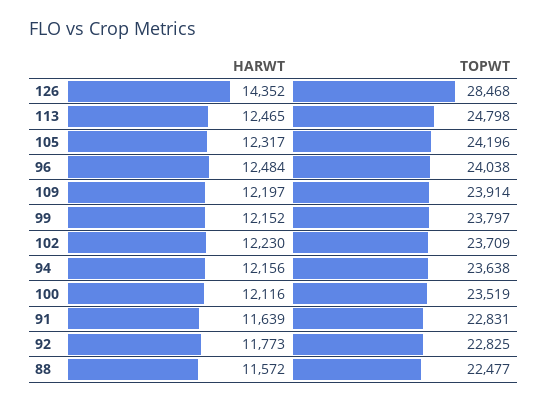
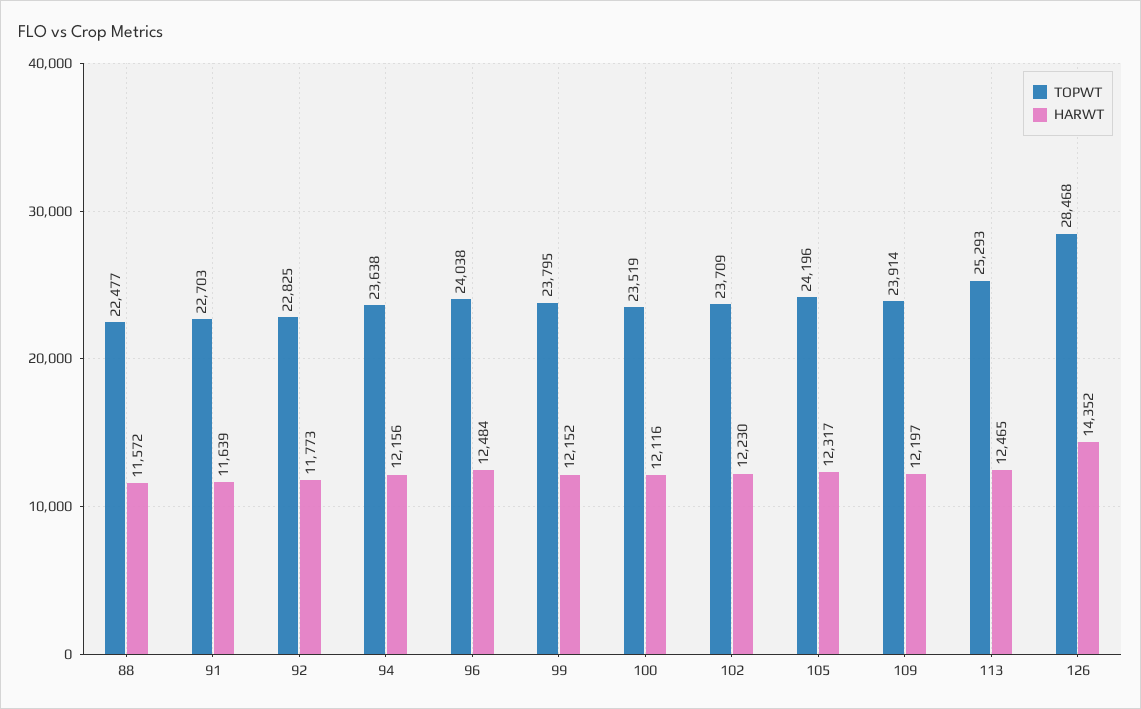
TOPWT, 113: 24798 -> 25293
TOPWT, 99: 23797 -> 23795
TOPWT, 91: 22831 -> 22703

